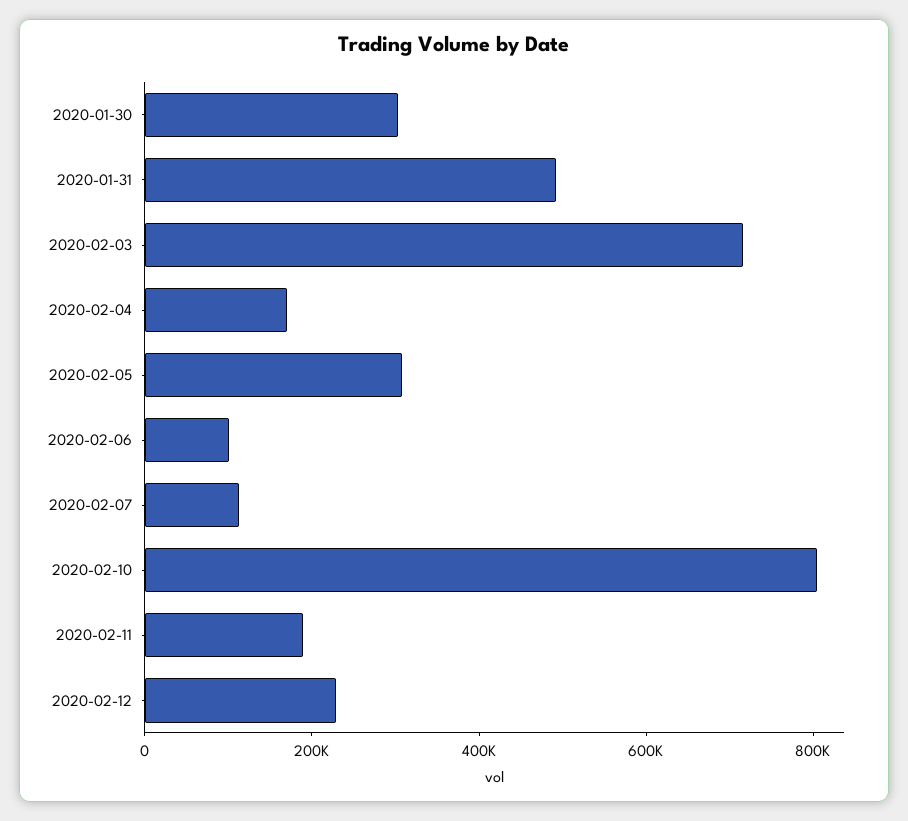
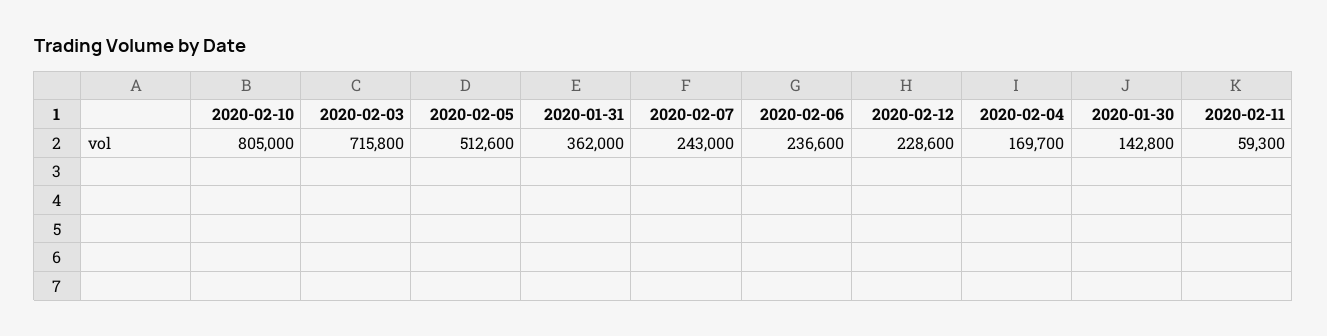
2020-01-30: 300000 -> 142800
2020-01-31: 500000 -> 362000
2020-02-05: 300000 -> 512600
2020-02-06: 100000 -> 236600
2020-02-07: 100000 -> 243000
2020-02-11: 200000 -> 59300

